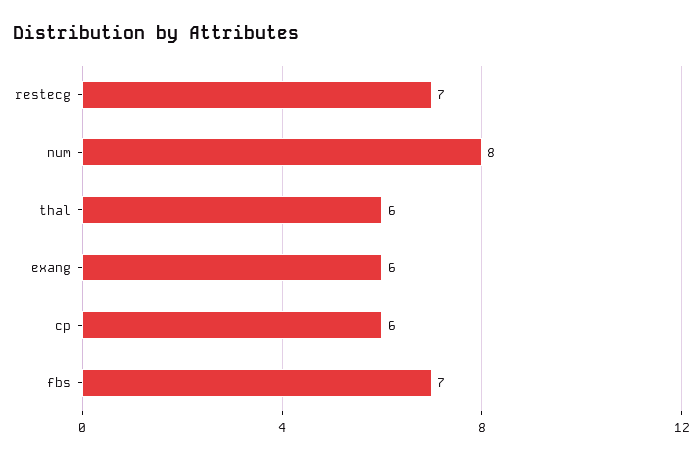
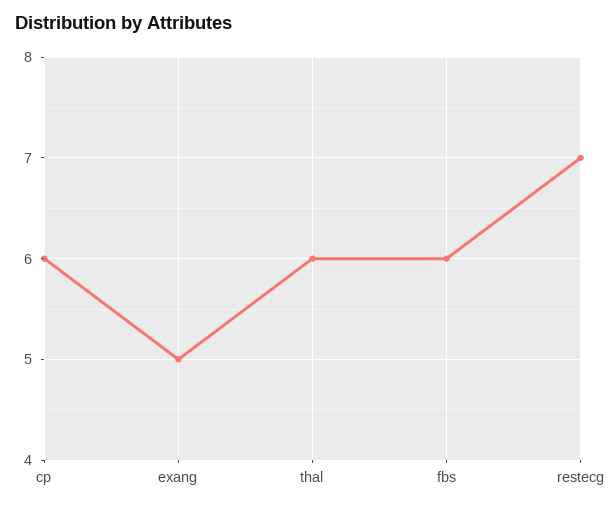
num: 8 -> none
exang: 6 -> 5
fbs: 7 -> 6

